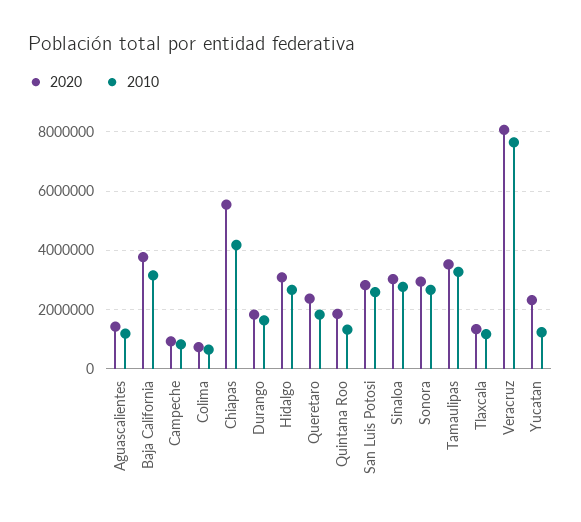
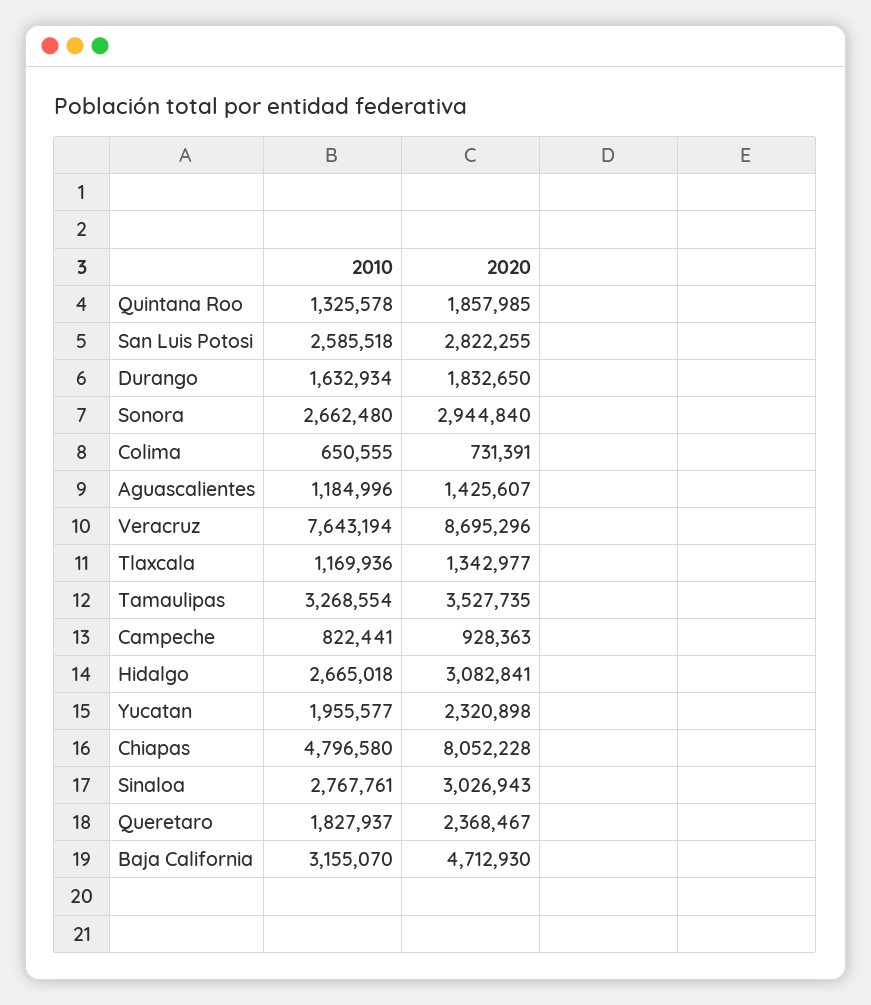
2020, Baja California: 3750000 -> 4712930
2020, Chiapas: 5500000 -> 8052228
2010, Chiapas: 4250000 -> 4796580
2020, Veracruz: 8000000 -> 8695296
2010, Yucatan: 1250000 -> 1955577

